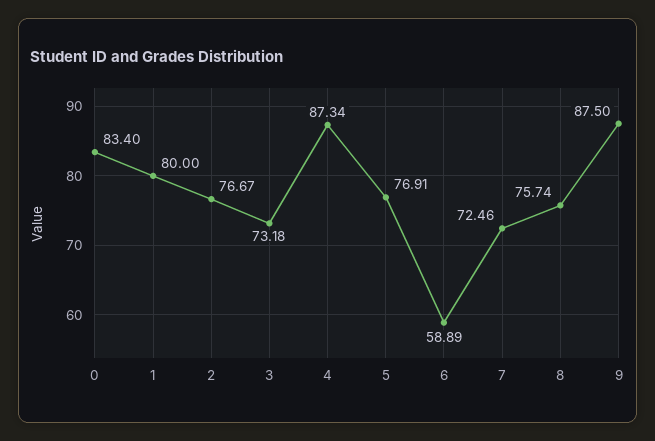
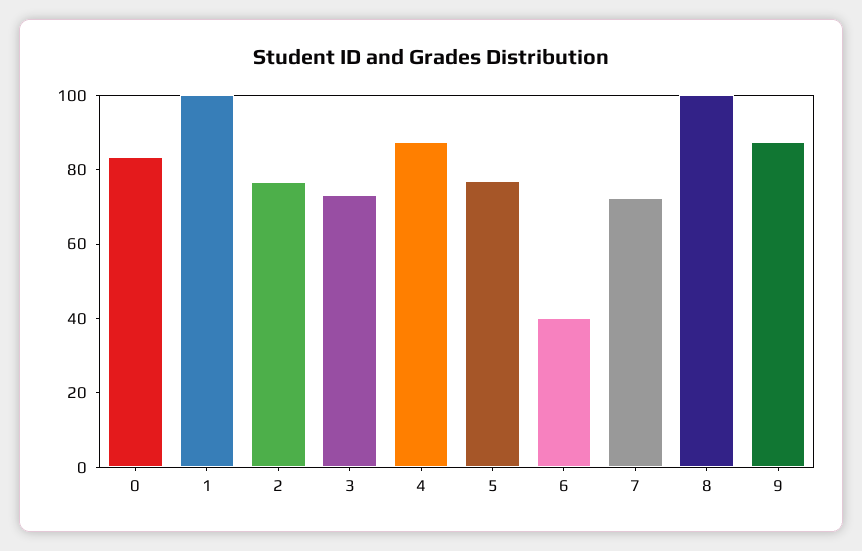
1: 80 -> 100
6: 58.89 -> 40
8: 75.74 -> 100

